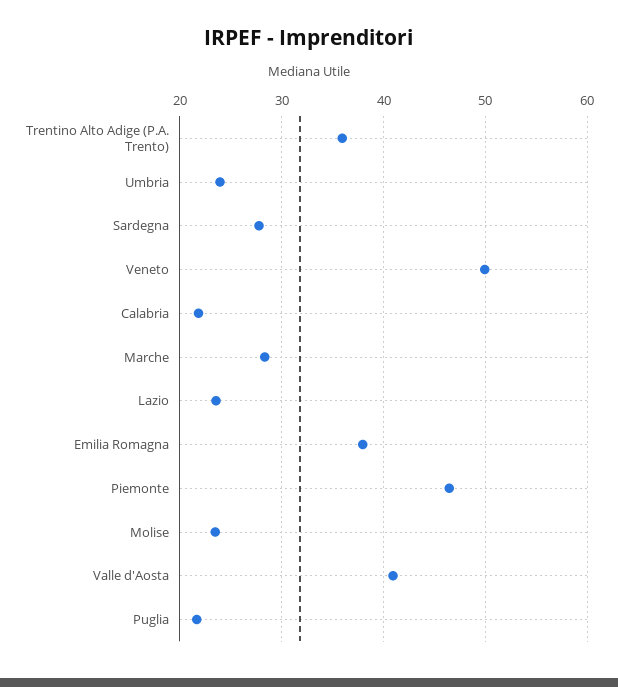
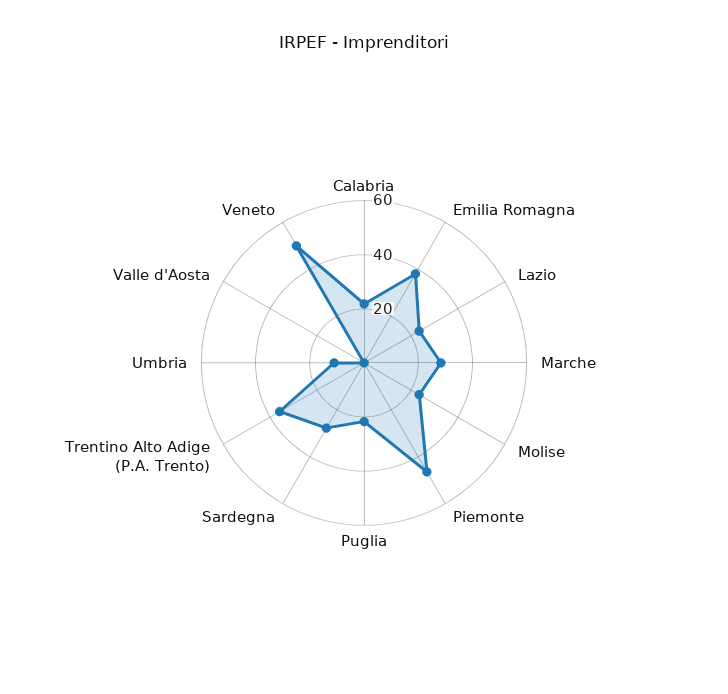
Umbria: 24 -> 10
Valle d'Aosta: 41 -> 0

